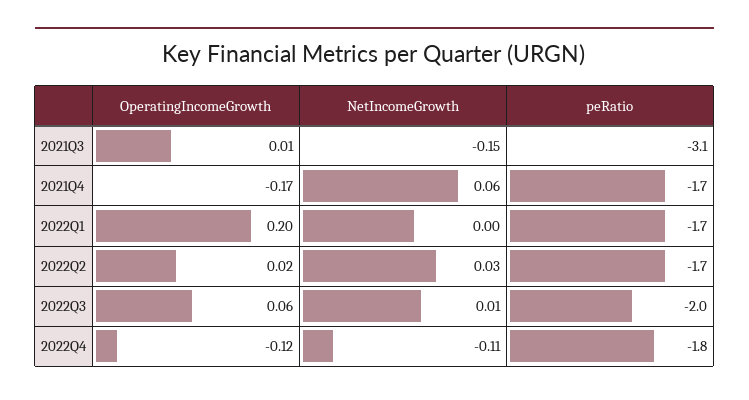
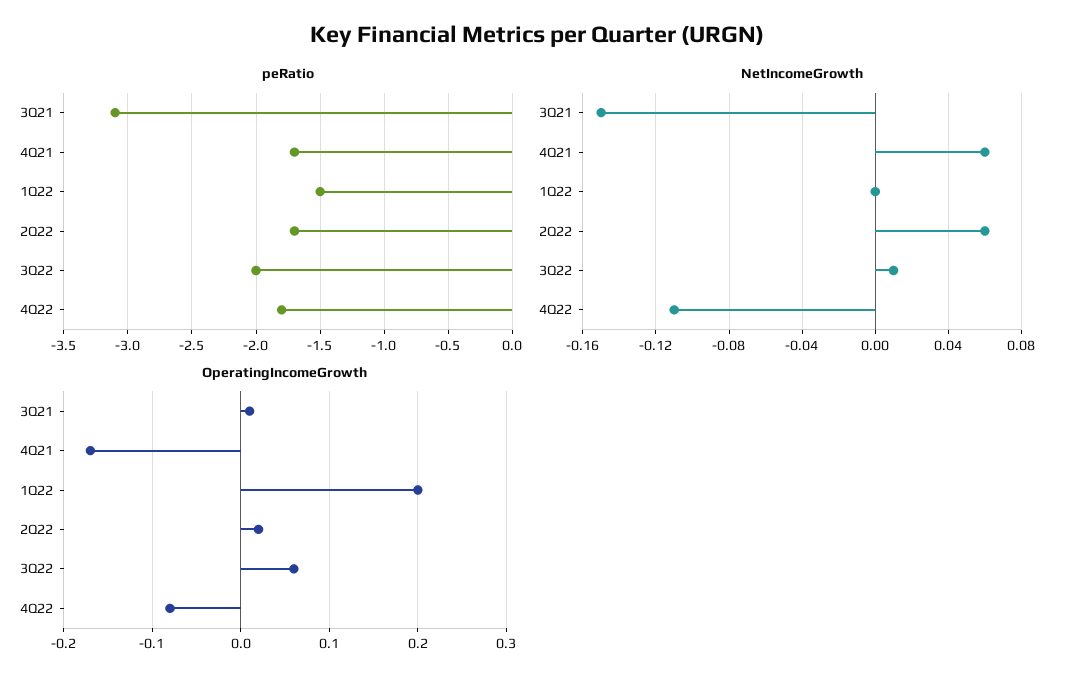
peRatio, 2022Q1: -1.7 -> -1.5
NetIncomeGrowth, 2022Q2: 0.03 -> 0.06
OperatingIncomeGrowth, 2022Q4: -0.12 -> -0.08

